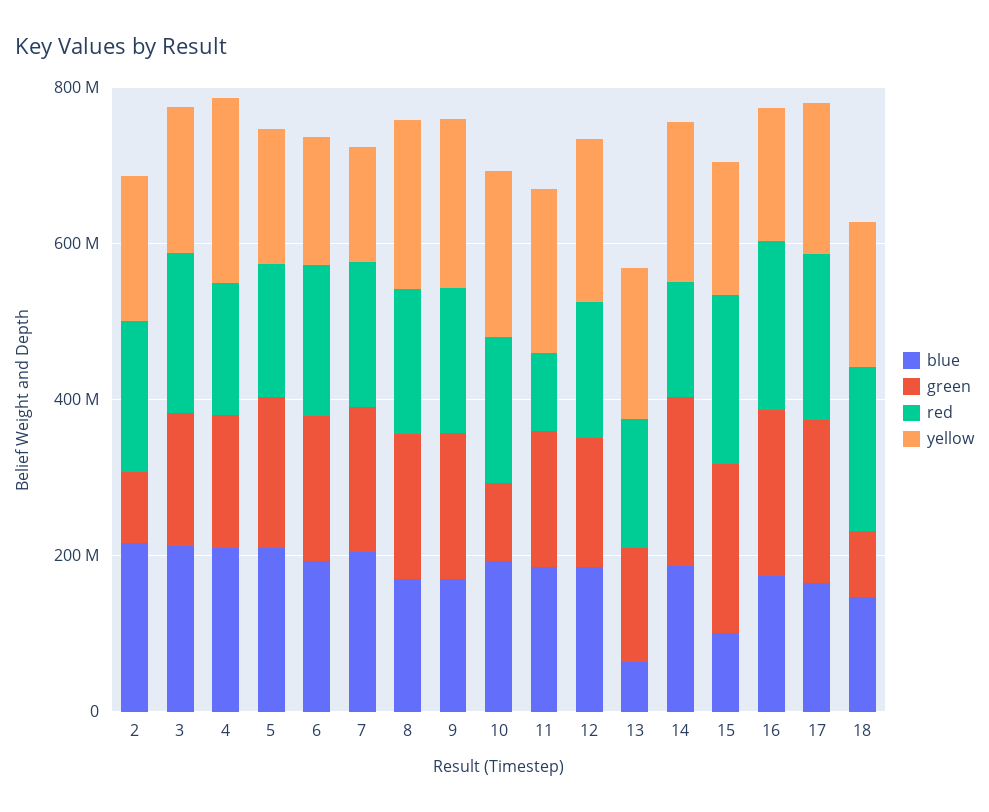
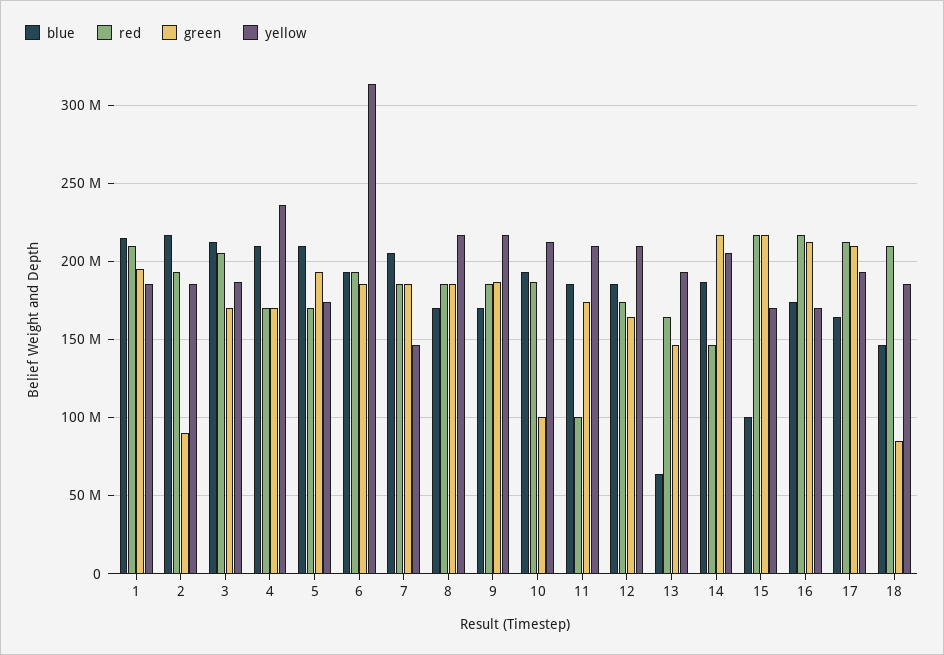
yellow, 6: 150000000 -> 315000000
blue, 1: none -> 215000000
red, 1: none -> 210000000
green, 1: none -> 195000000
yellow, 1: none -> 185000000

